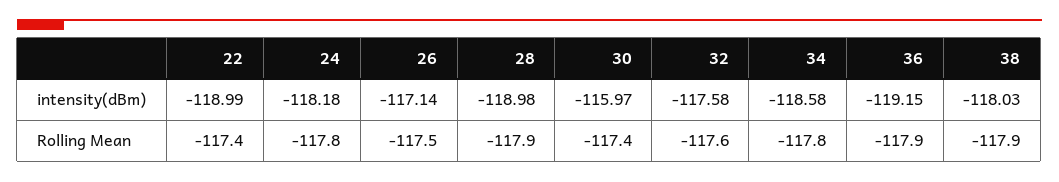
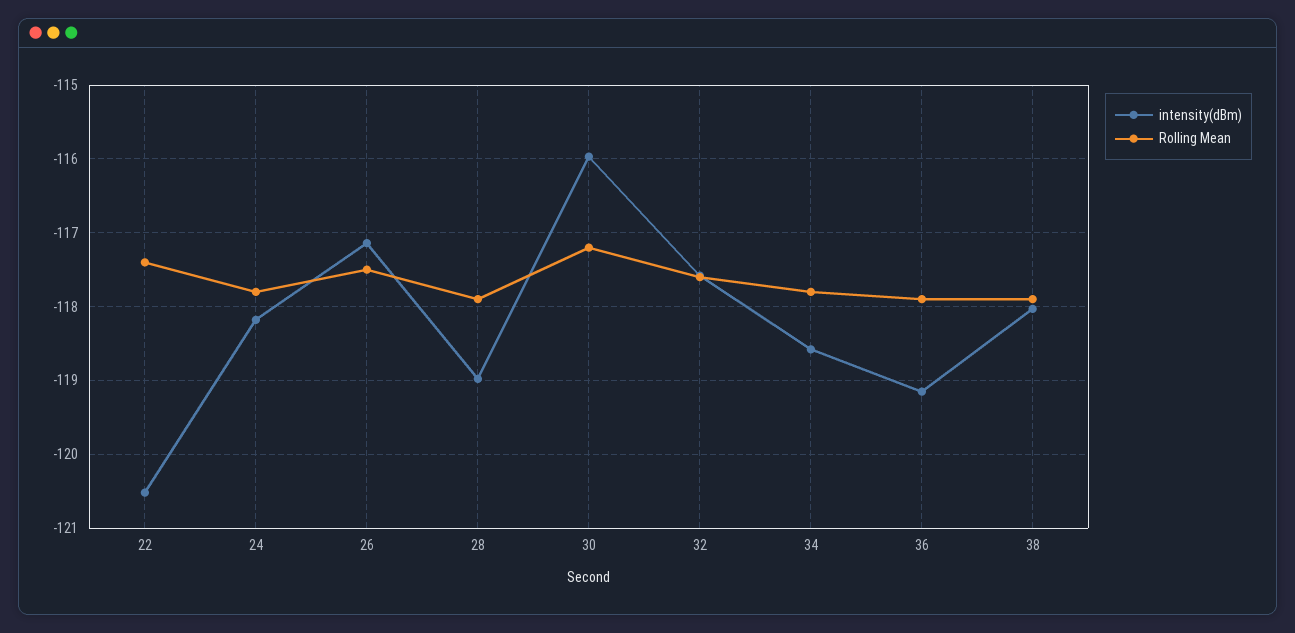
intensity(dBm), 22: -118.99 -> -120.5
Rolling Mean, 30: -117.4 -> -117.2

